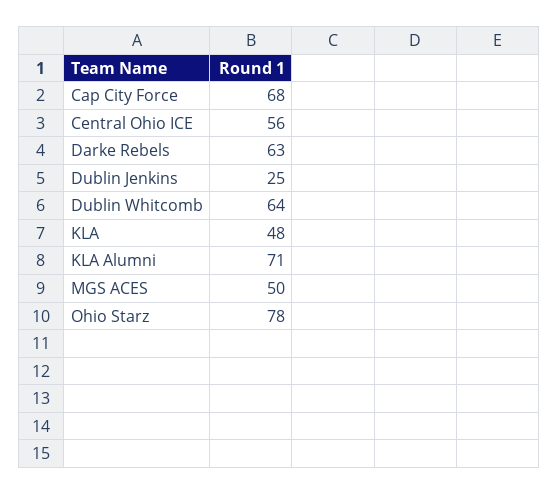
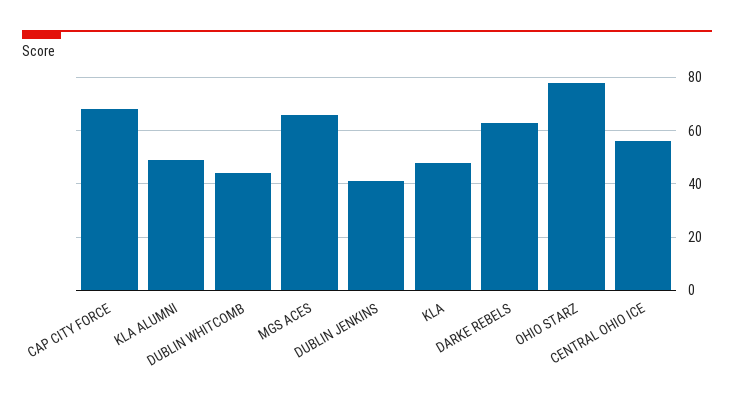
Dublin Jenkins: 25 -> 40
Dublin Whitcomb: 64 -> 45
KLA Alumni: 71 -> 50
MGS ACES: 50 -> 65

